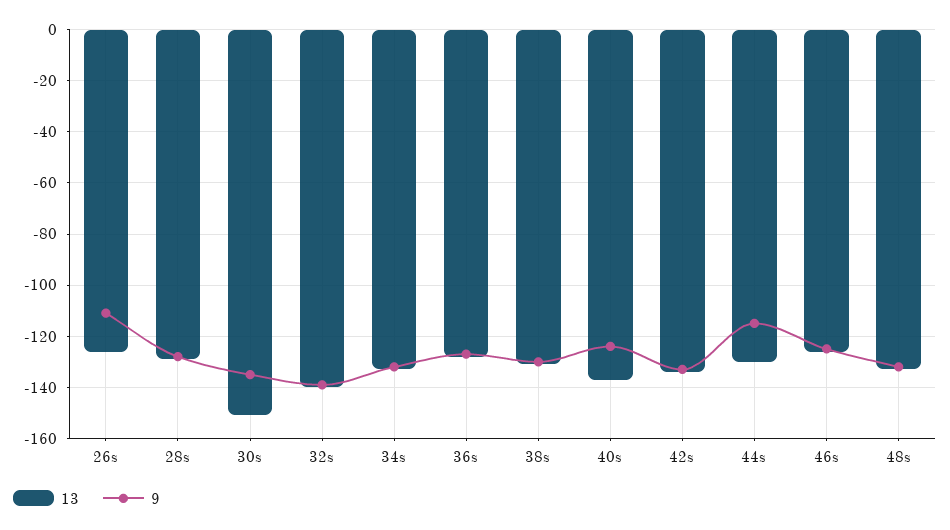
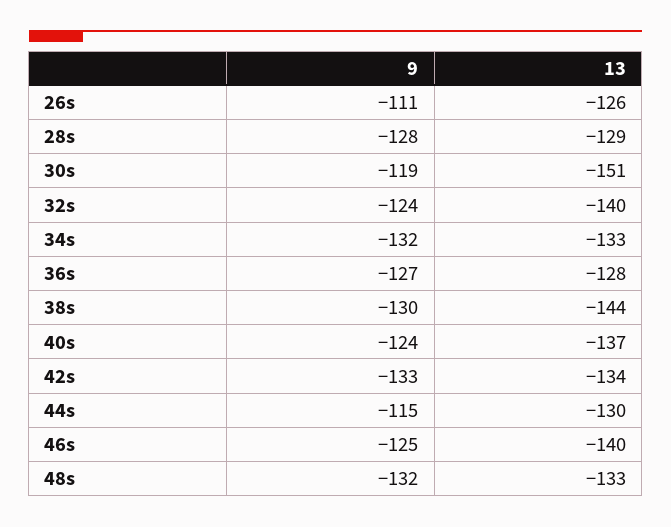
9, 30s: -135 -> -119
9, 32s: -140 -> -124
13, 38s: -130 -> -144
13, 46s: -125 -> -140

